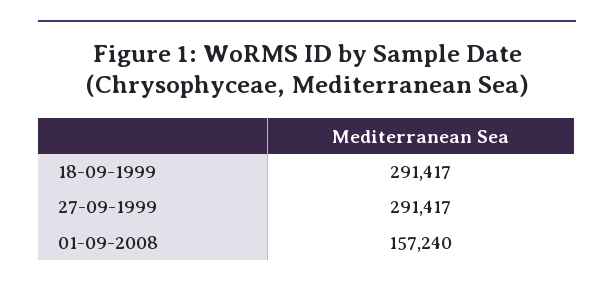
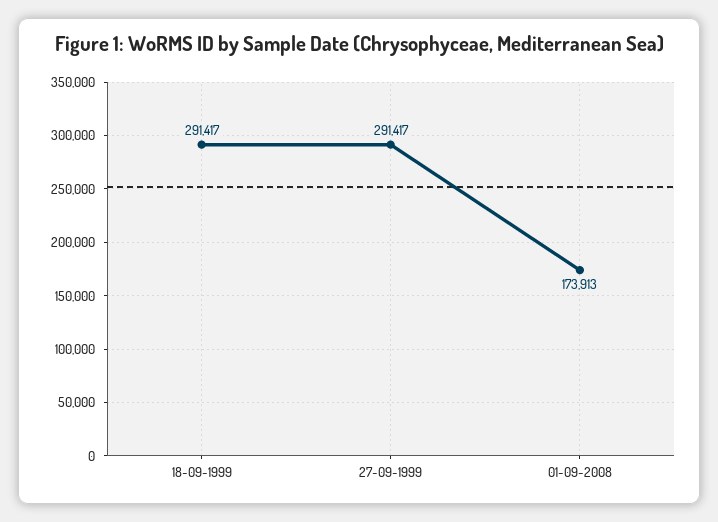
01-09-2008: 157240 -> 173913

